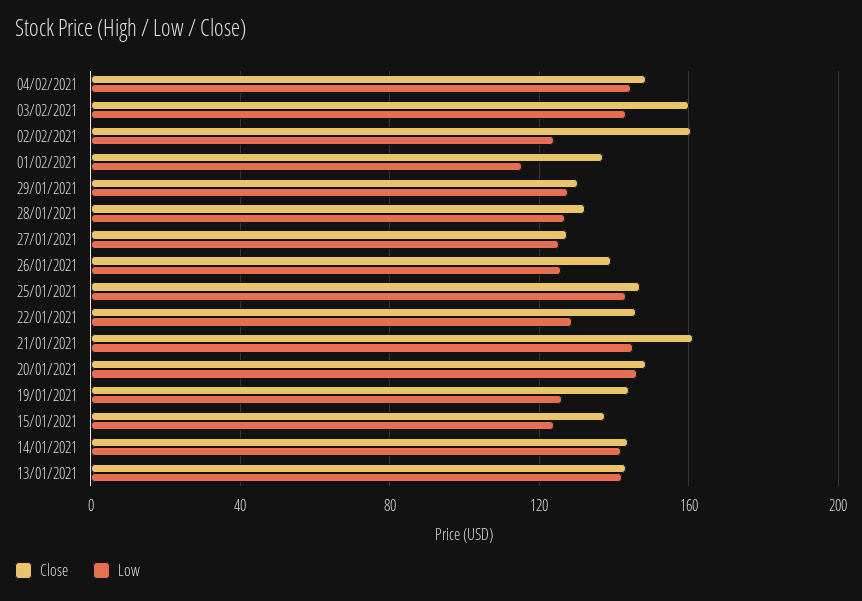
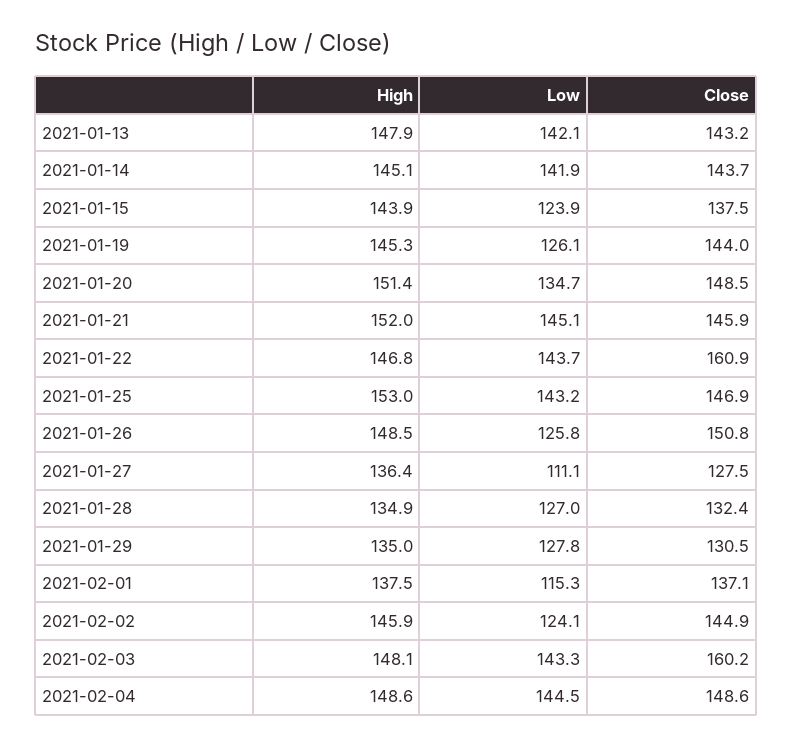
Close, 02/02/2021: 160 -> 144.9
Low, 27/01/2021: 125 -> 111.1
Close, 26/01/2021: 140 -> 150.8
Close, 22/01/2021: 145 -> 160.9
Low, 22/01/2021: 130 -> 143.7
Close, 21/01/2021: 160 -> 145.9
Low, 20/01/2021: 145 -> 134.7
High, 13/01/2021: none -> 147.9
High, 14/01/2021: none -> 145.1
High, 15/01/2021: none -> 143.9
High, 19/01/2021: none -> 145.3
High, 20/01/2021: none -> 151.4
High, 21/01/2021: none -> 152
High, 22/01/2021: none -> 146.8
High, 25/01/2021: none -> 153
High, 26/01/2021: none -> 148.5
High, 27/01/2021: none -> 136.4
High, 28/01/2021: none -> 134.9
High, 29/01/2021: none -> 135
High, 01/02/2021: none -> 137.5
High, 02/02/2021: none -> 145.9
High, 03/02/2021: none -> 148.1
High, 04/02/2021: none -> 148.6

